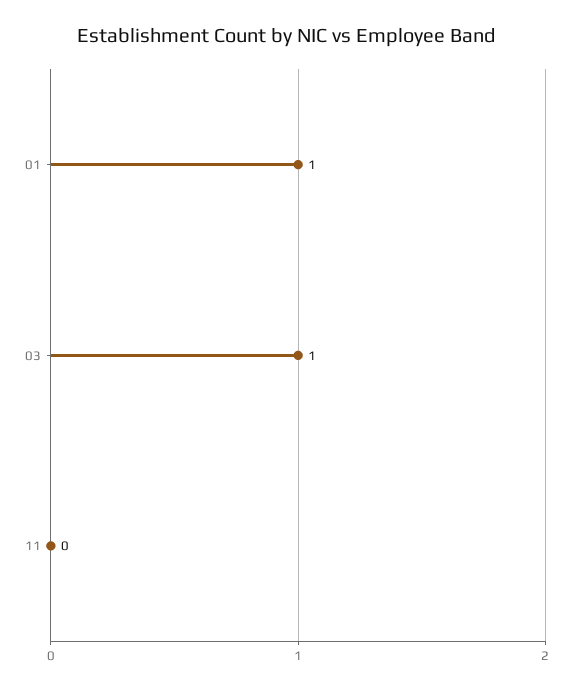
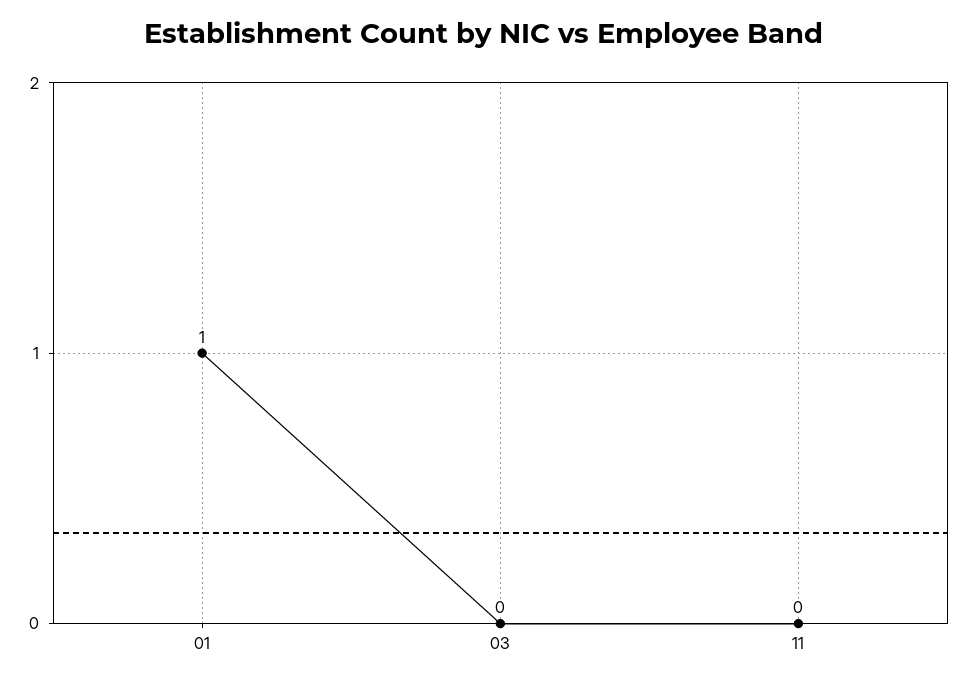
03: 1 -> 0

